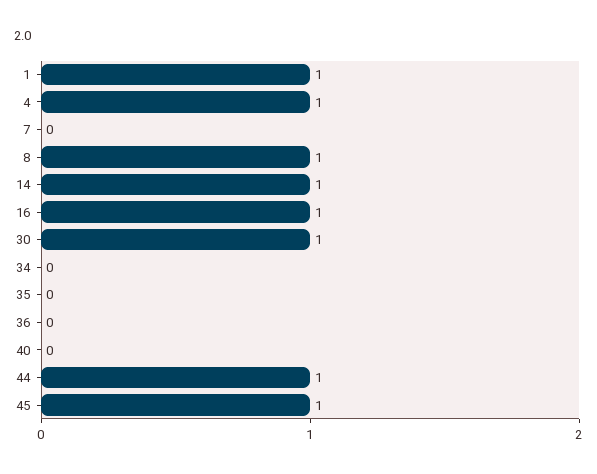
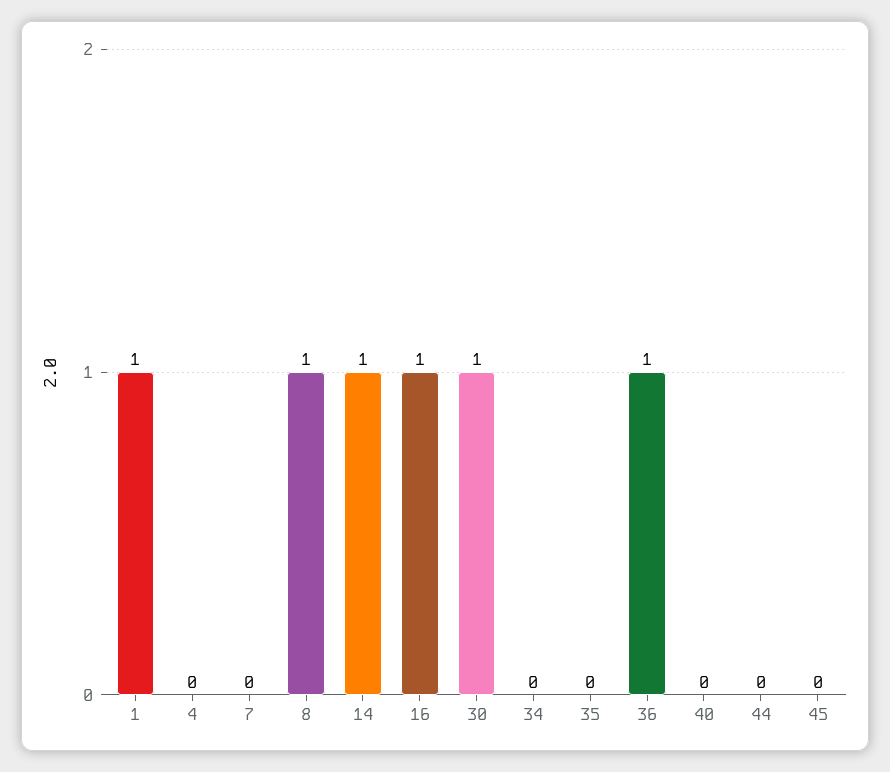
4: 1 -> 0
36: 0 -> 1
44: 1 -> 0
45: 1 -> 0

